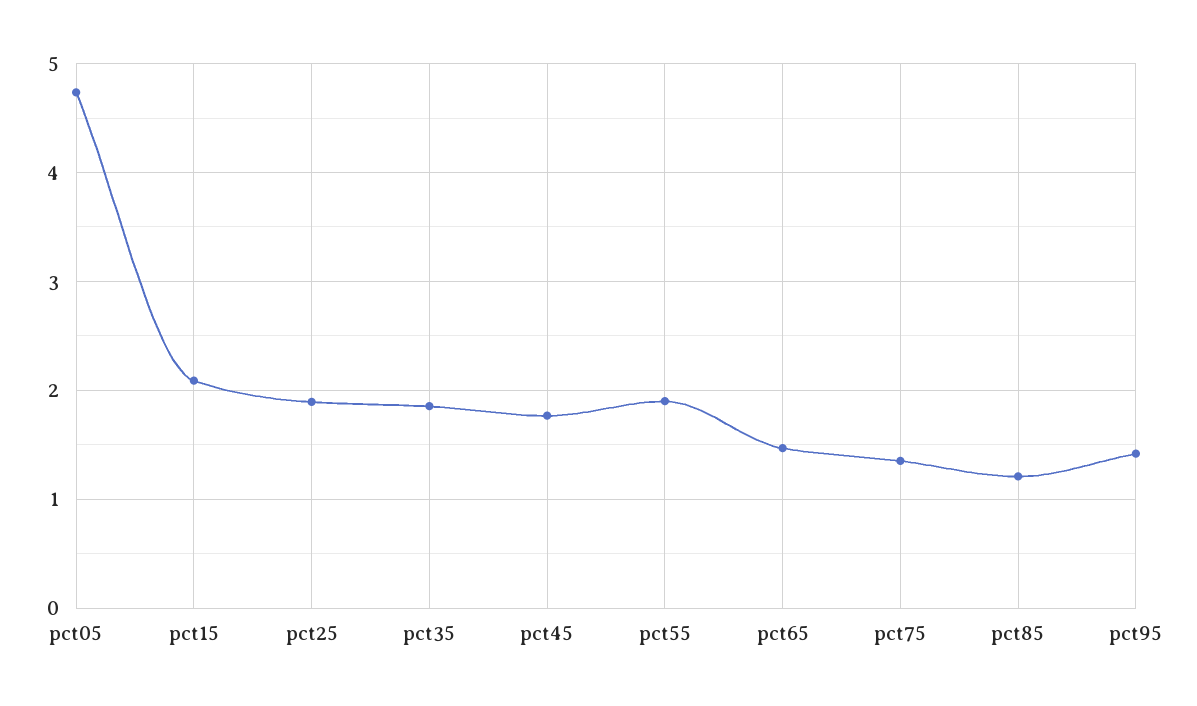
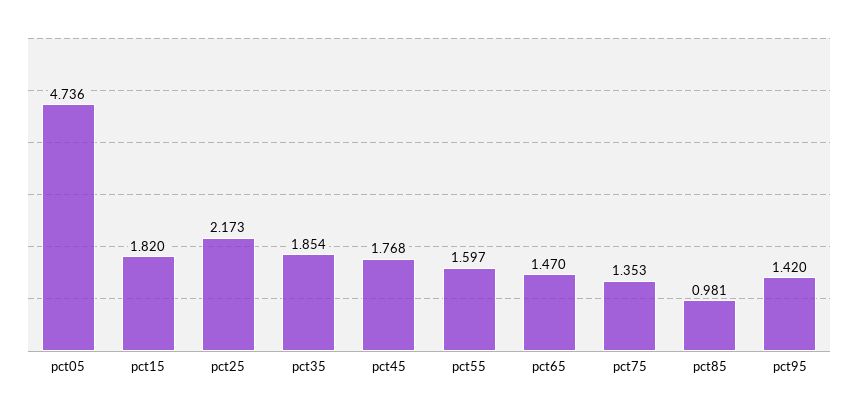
pct15: 2.1 -> 1.82
pct25: 1.9 -> 2.173
pct55: 1.9 -> 1.597
pct85: 1.2 -> 0.981

